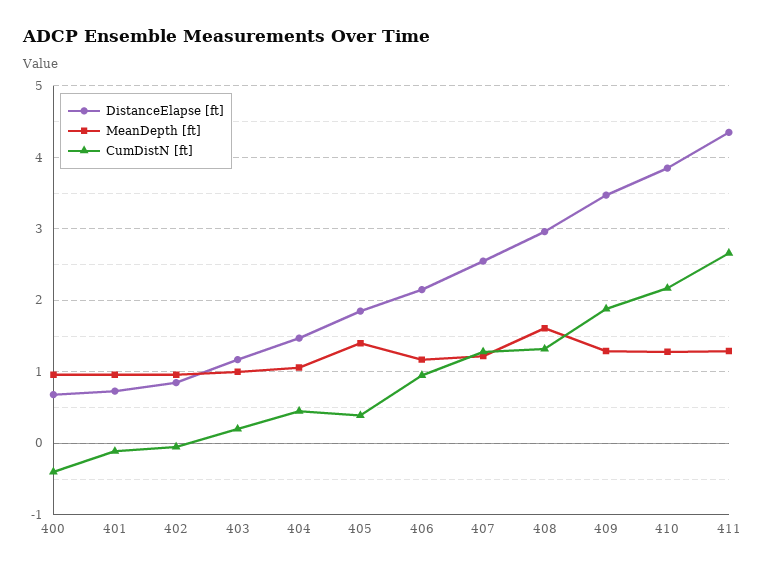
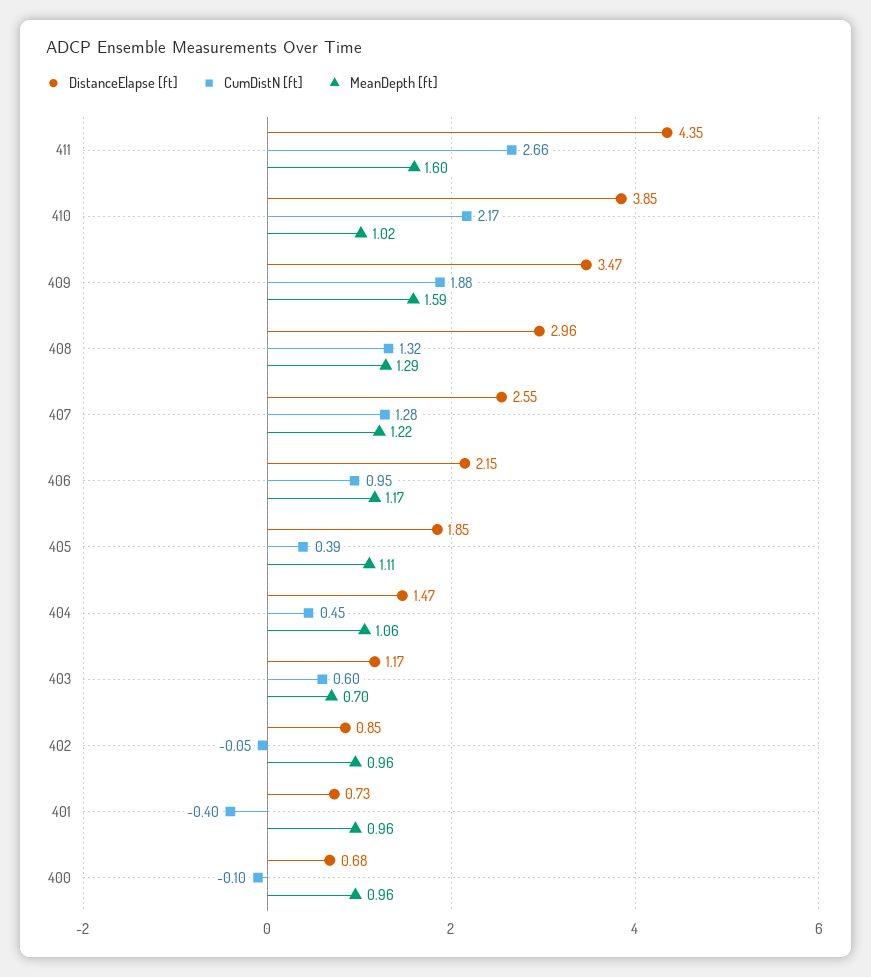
CumDistN [ft], 400: -0.4 -> -0.1
CumDistN [ft], 401: -0.1 -> -0.4
MeanDepth [ft], 403: 1 -> 0.7
CumDistN [ft], 403: 0.2 -> 0.6
MeanDepth [ft], 405: 1.4 -> 1.11
MeanDepth [ft], 408: 1.6 -> 1.29
MeanDepth [ft], 409: 1.3 -> 1.59
MeanDepth [ft], 410: 1.3 -> 1.02
MeanDepth [ft], 411: 1.3 -> 1.6

